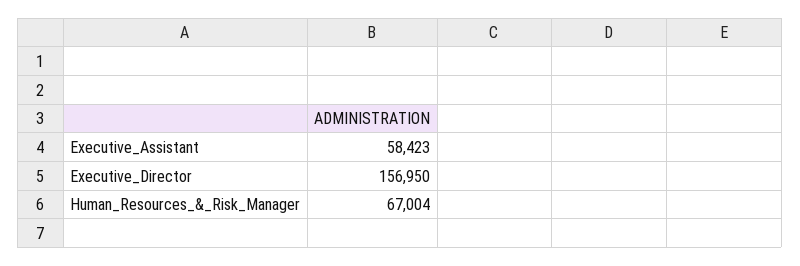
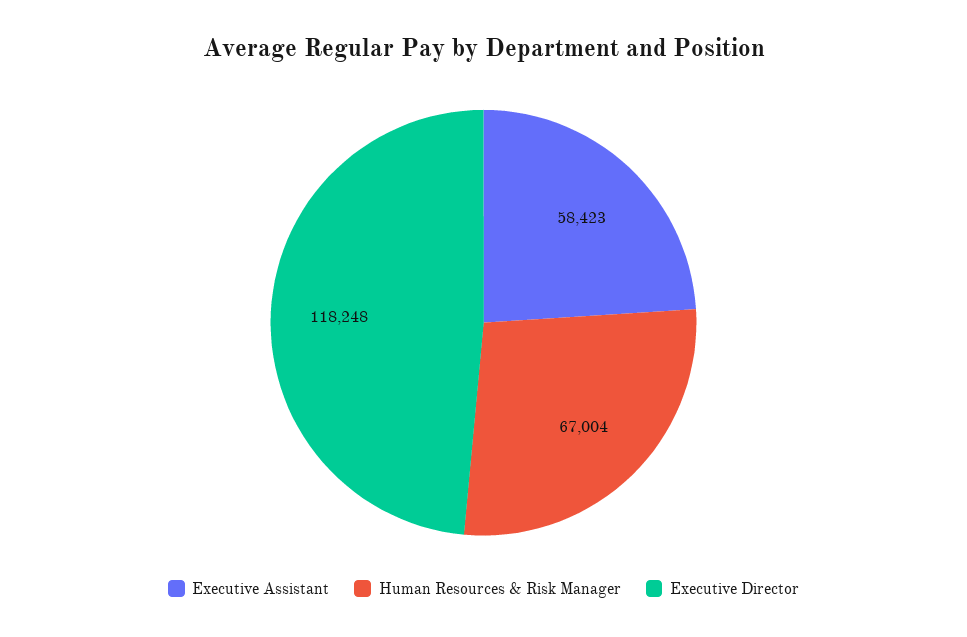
Executive_Director: 156950 -> 118248

